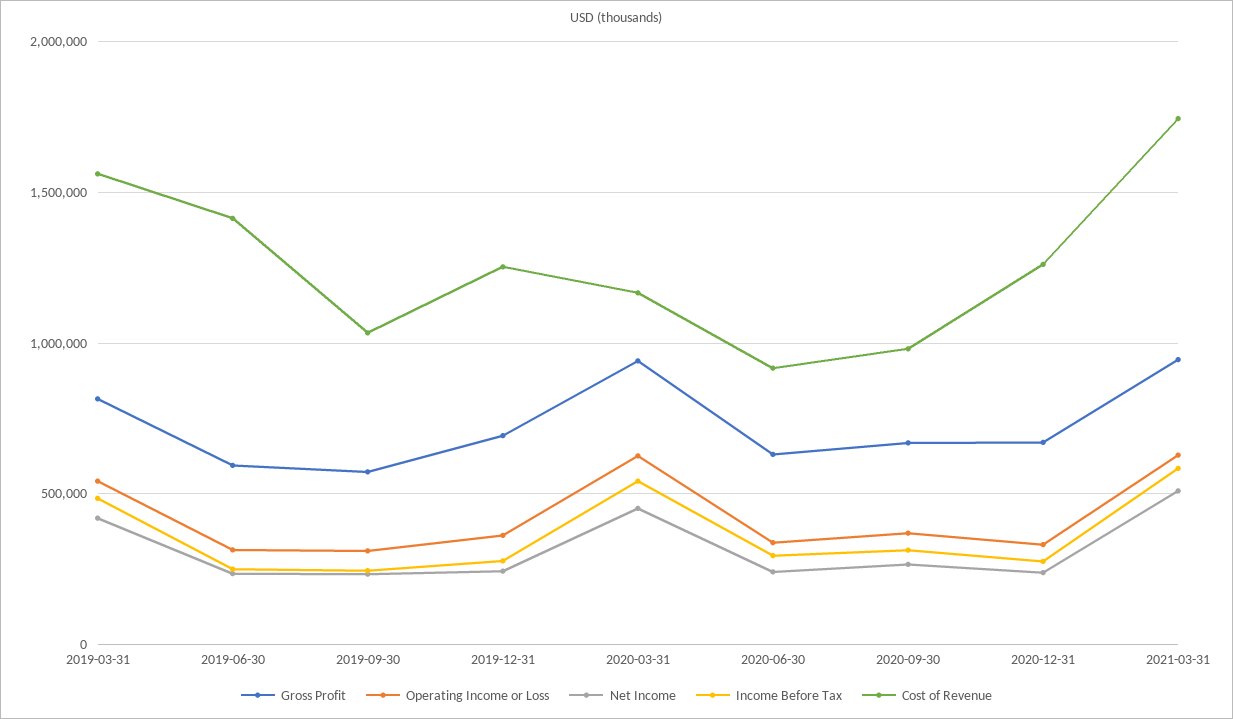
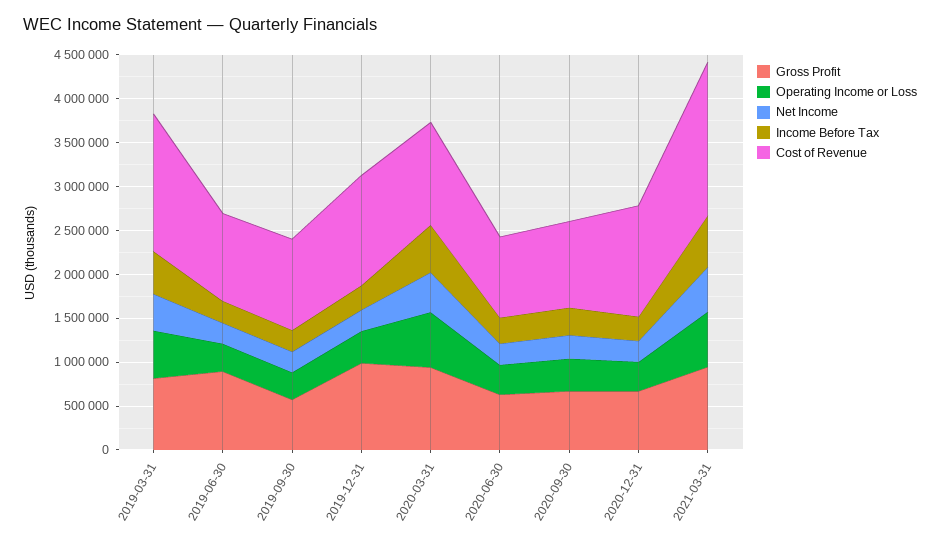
Gross Profit, 2019-06-30: 600000 -> 900000
Cost of Revenue, 2019-06-30: 1400000 -> 1000000
Gross Profit, 2019-12-31: 700000 -> 1000000

